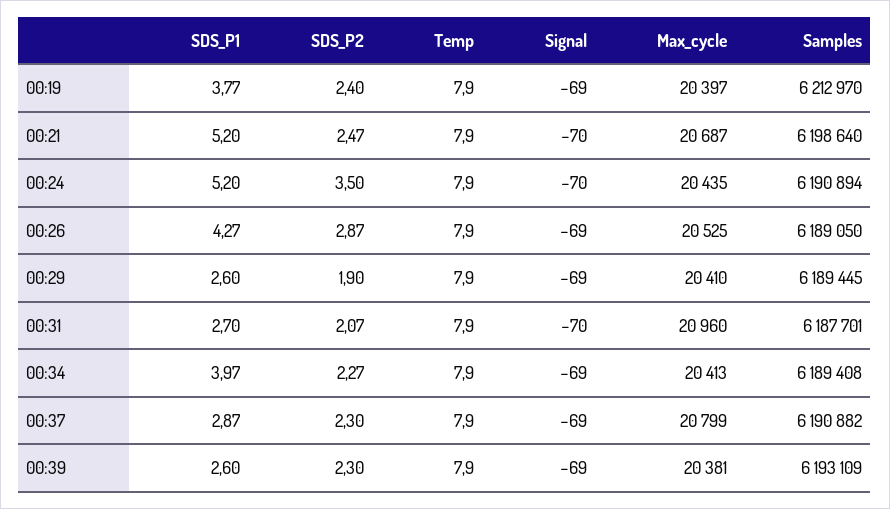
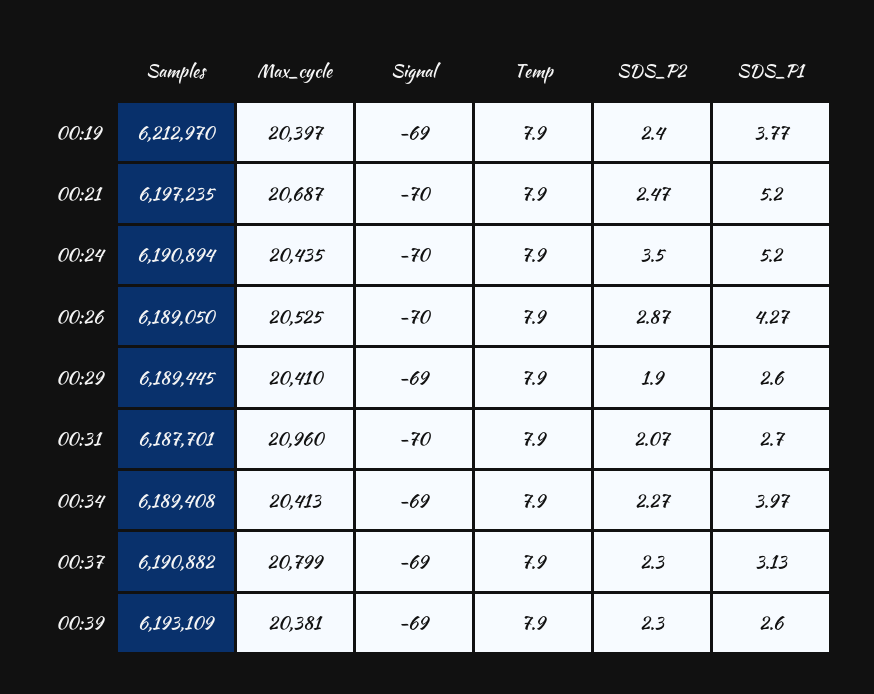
Samples, 00:21: 6198640 -> 6197235
Signal, 00:26: -69 -> -70
SDS_P1, 00:37: 2.87 -> 3.13

